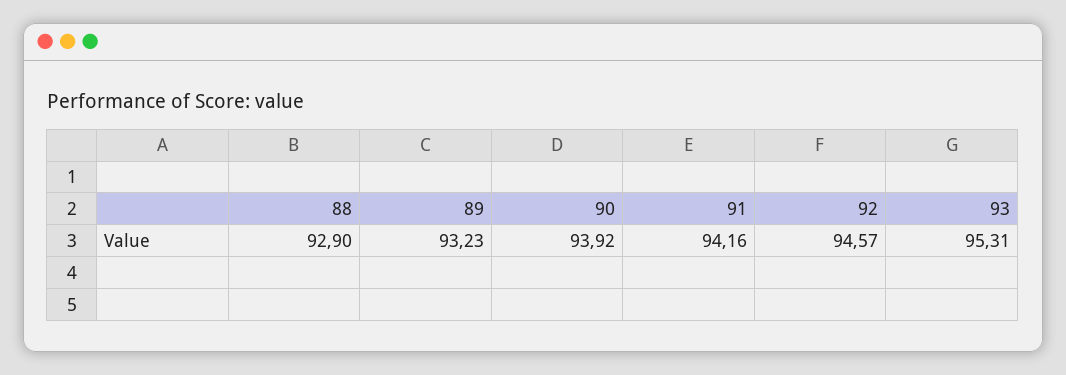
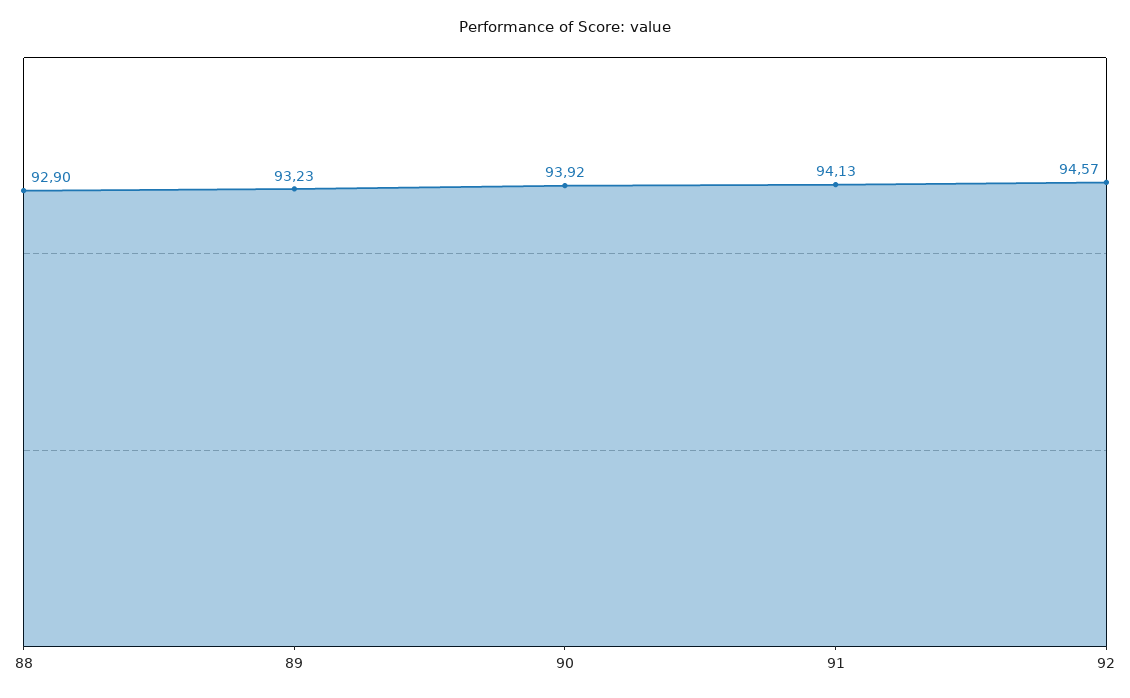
91: 94.16 -> 94.13
93: 95.31 -> none

